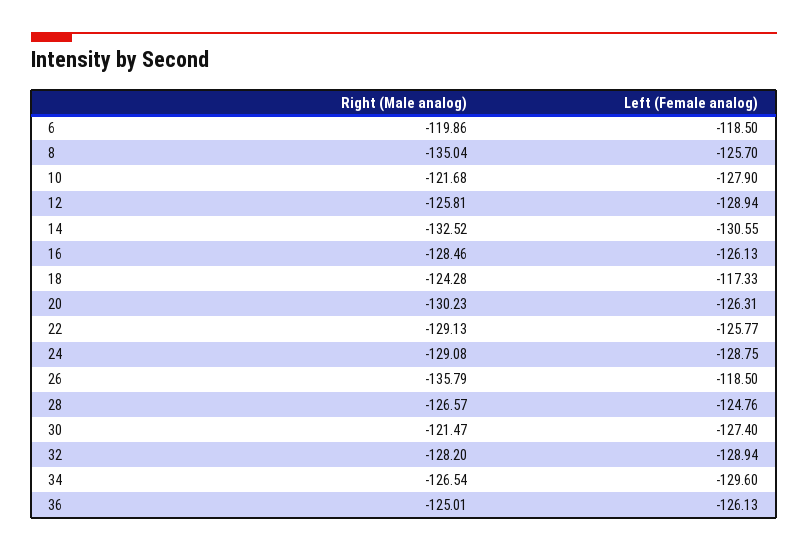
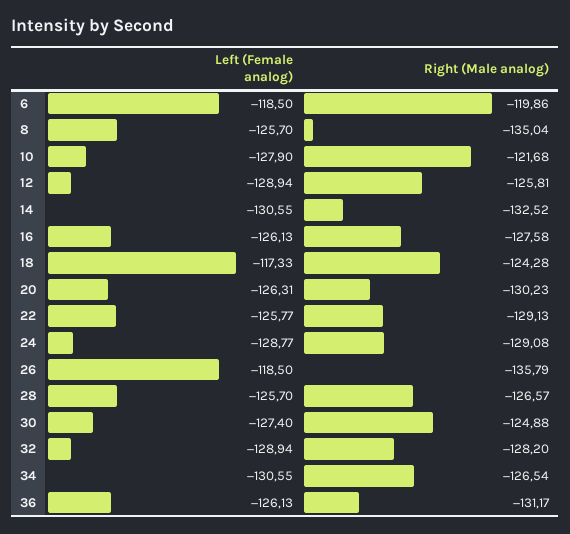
Right (Male analog), 16: -128.46 -> -127.58
Left (Female analog), 24: -128.75 -> -128.77
Left (Female analog), 28: -124.76 -> -125.7
Right (Male analog), 30: -121.47 -> -124.88
Left (Female analog), 34: -129.6 -> -130.55
Right (Male analog), 36: -125.01 -> -131.17

